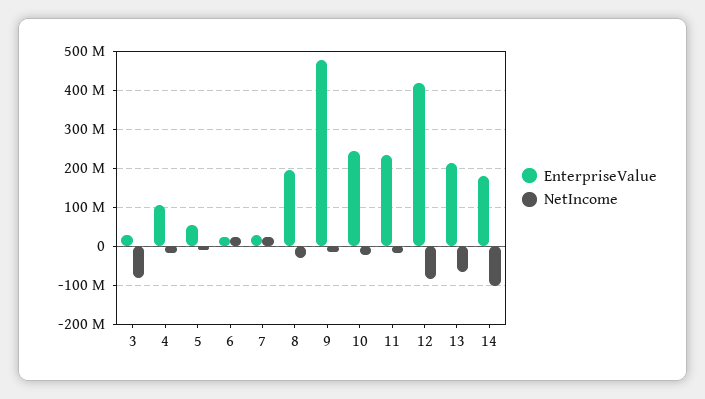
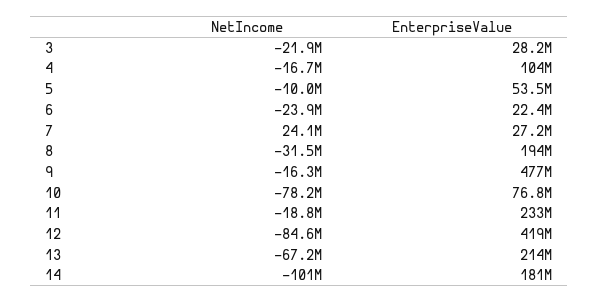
NetIncome, 3: -80000000 -> -21900000
NetIncome, 6: 20000000 -> -23900000
EnterpriseValue, 10: 240000000 -> 76800000
NetIncome, 10: -20000000 -> -78200000

